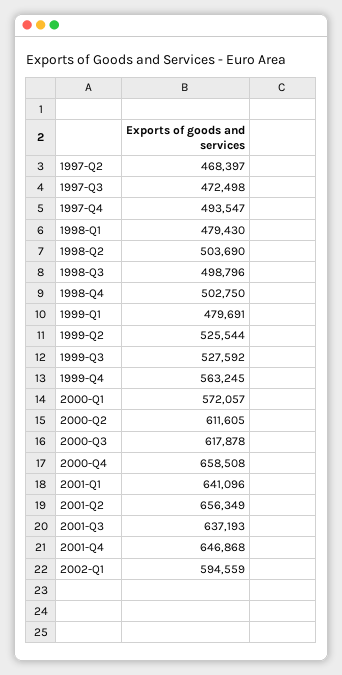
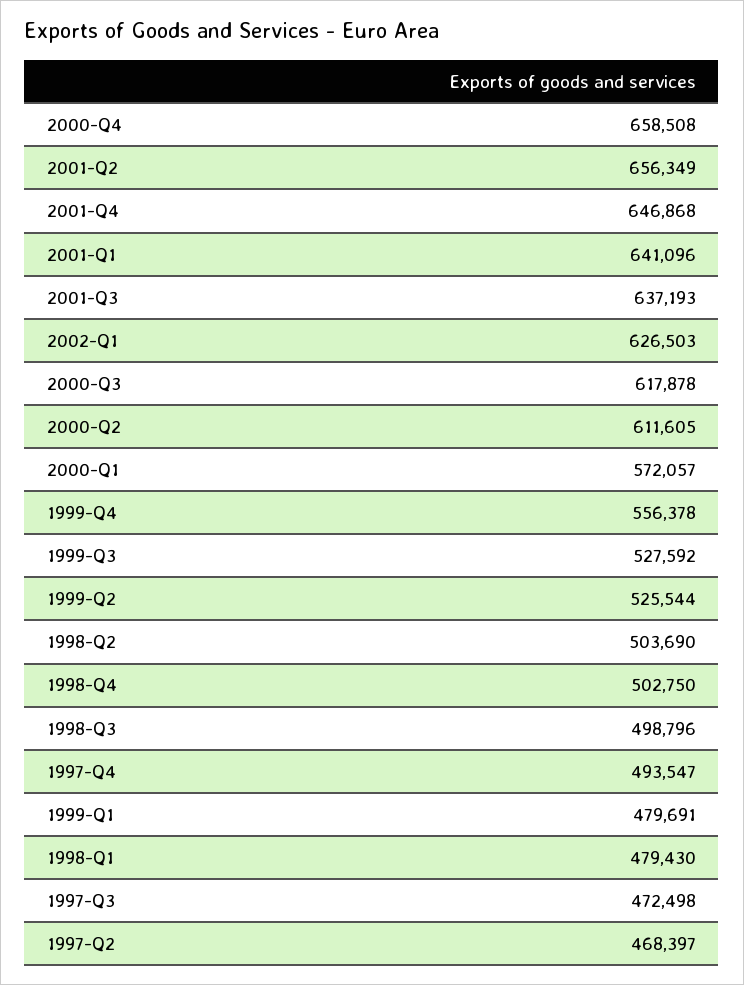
1999-Q4: 563245 -> 556378
2002-Q1: 594559 -> 626503

